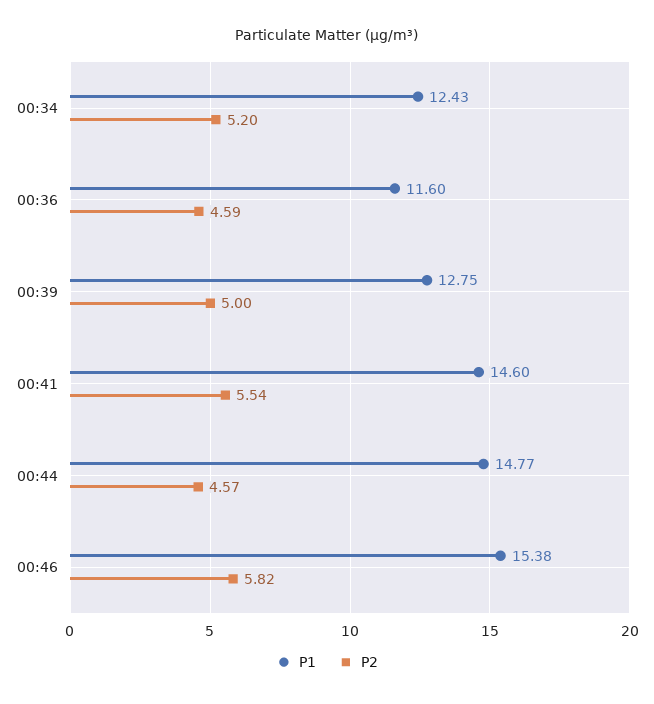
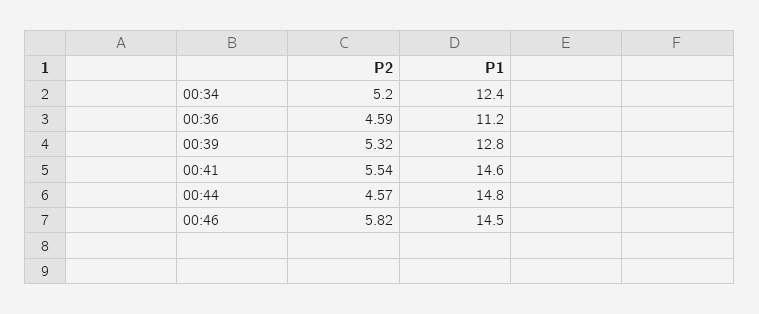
P1, 00:36: 11.6 -> 11.2
P2, 00:39: 5 -> 5.32
P1, 00:46: 15.38 -> 14.5

